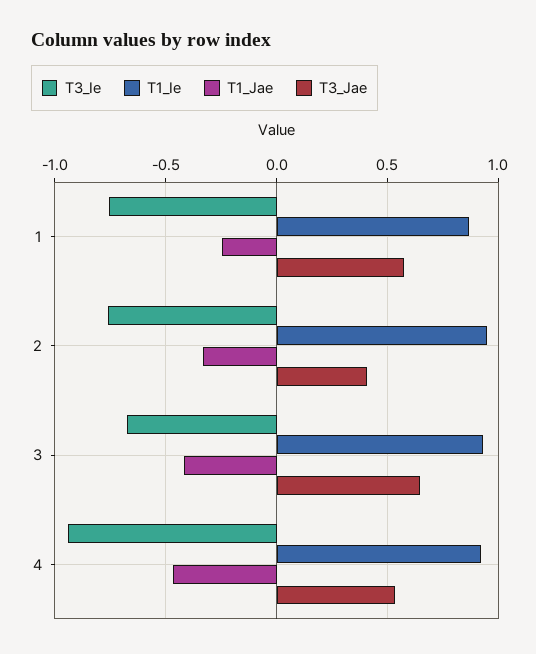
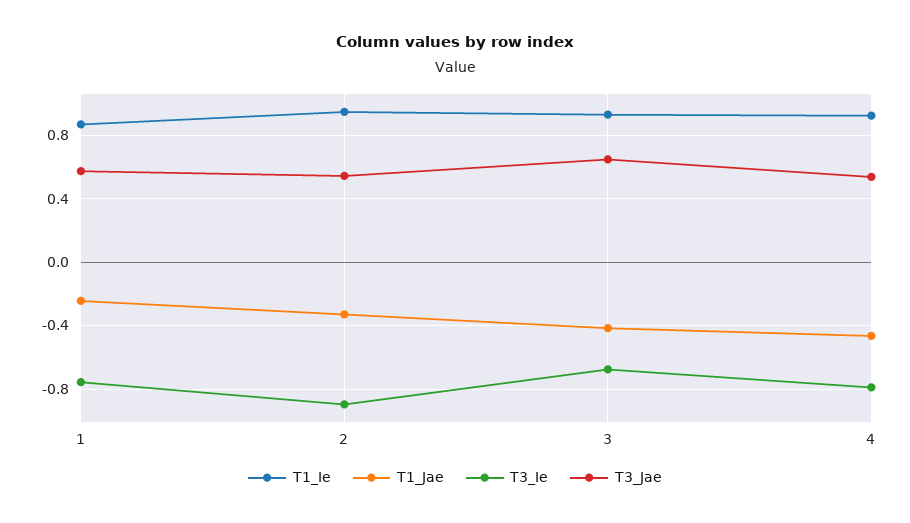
T3_Ie, 2: -0.75 -> -0.9
T3_Jae, 2: 0.4 -> 0.55
T3_Ie, 4: -0.95 -> -0.8

